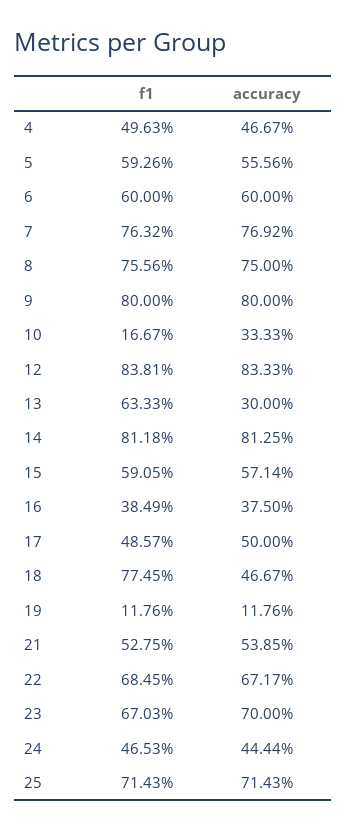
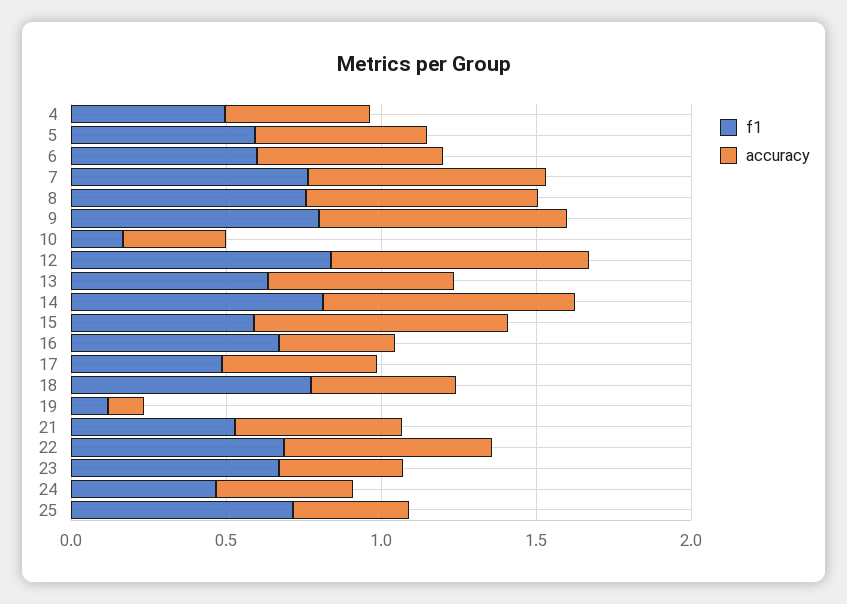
accuracy, 13: 0.3 -> 0.6
accuracy, 15: 0.5714 -> 0.8
f1, 16: 0.3849 -> 0.7
accuracy, 23: 0.7 -> 0.4
accuracy, 25: 0.7143 -> 0.4

